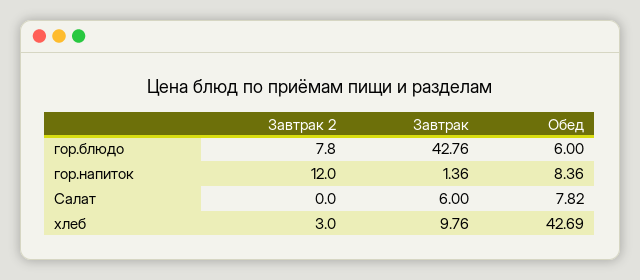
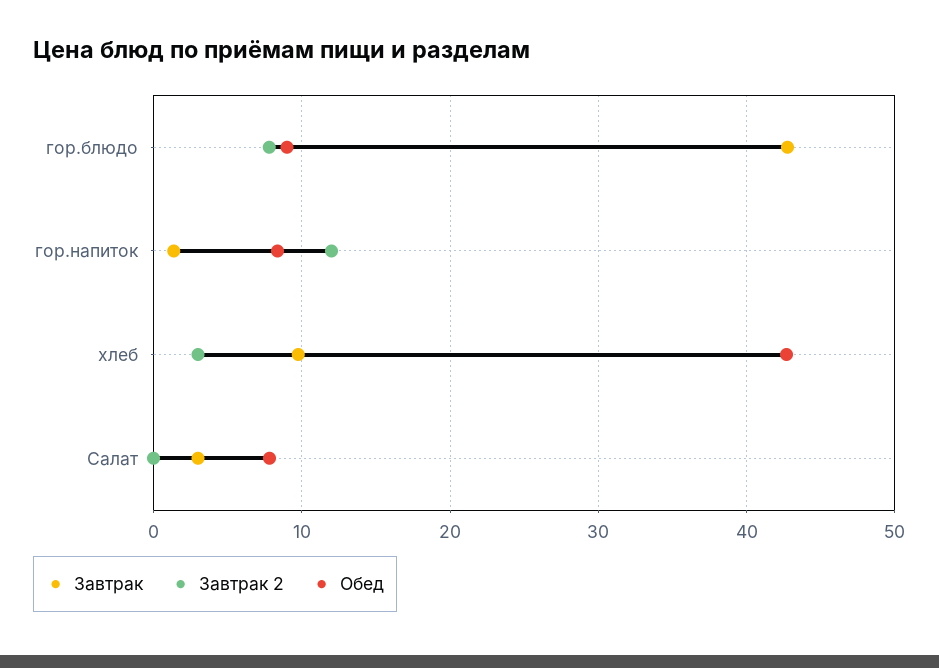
Обед, гор.блюдо: 6 -> 9
Завтрак, Салат: 6 -> 3

